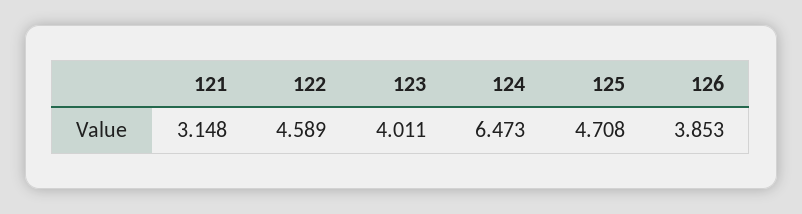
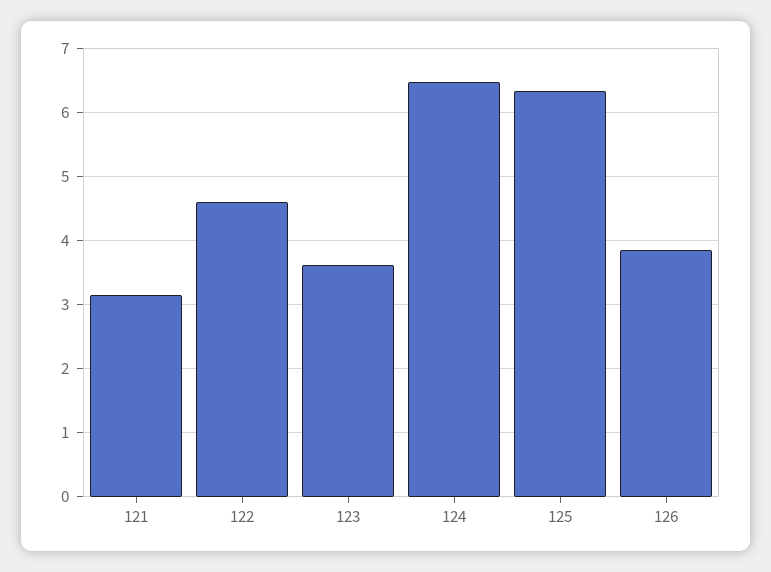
123: 4.011 -> 3.6
125: 4.708 -> 6.3

